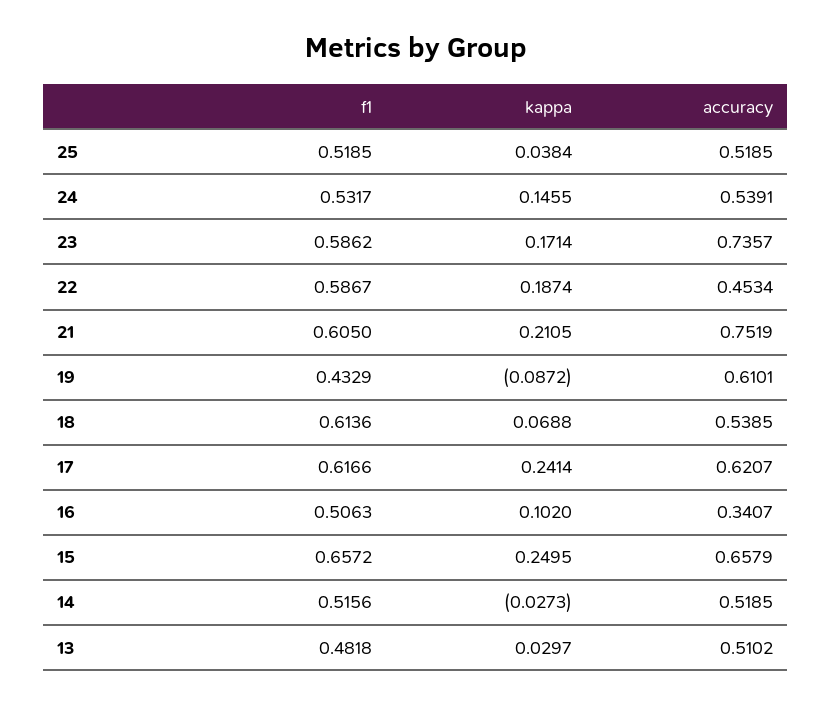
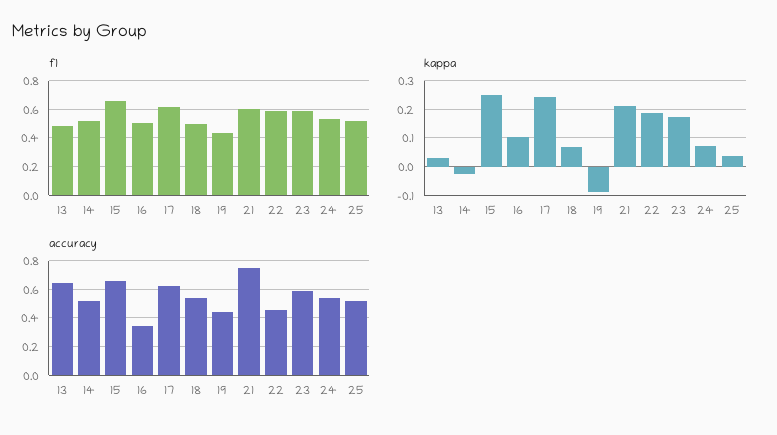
kappa, 24: 0.1455 -> 0.075
accuracy, 23: 0.7357 -> 0.6
accuracy, 19: 0.6101 -> 0.45
f1, 18: 0.6136 -> 0.5
accuracy, 13: 0.5102 -> 0.65

